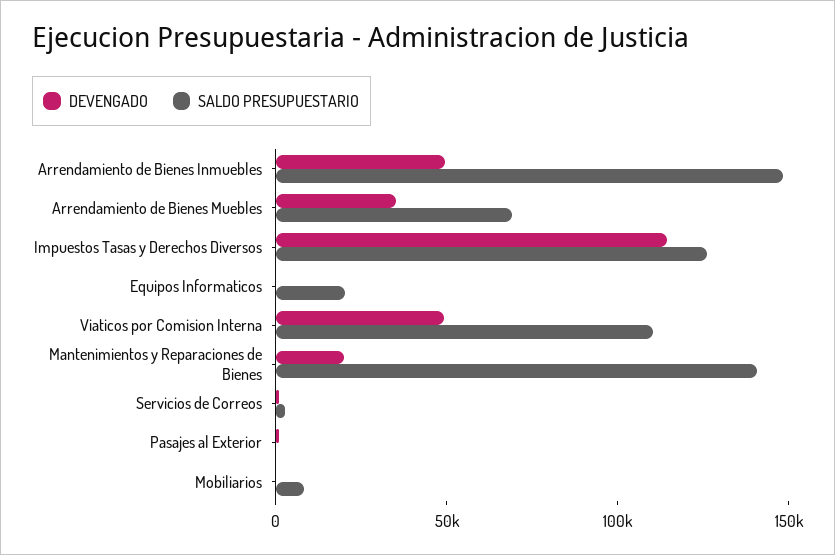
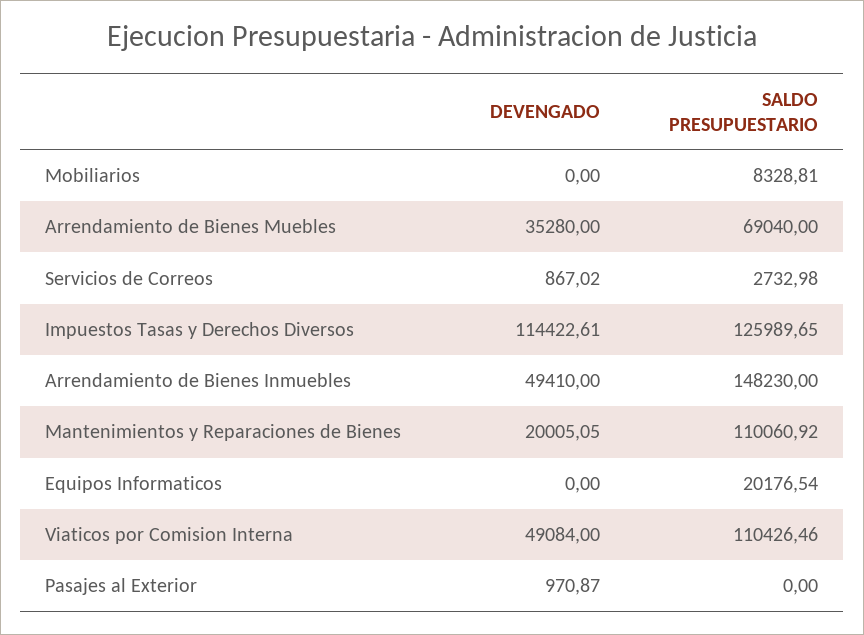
SALDO PRESUPUESTARIO, Mantenimientos y Reparaciones de Bienes: 140000 -> 110060.92

